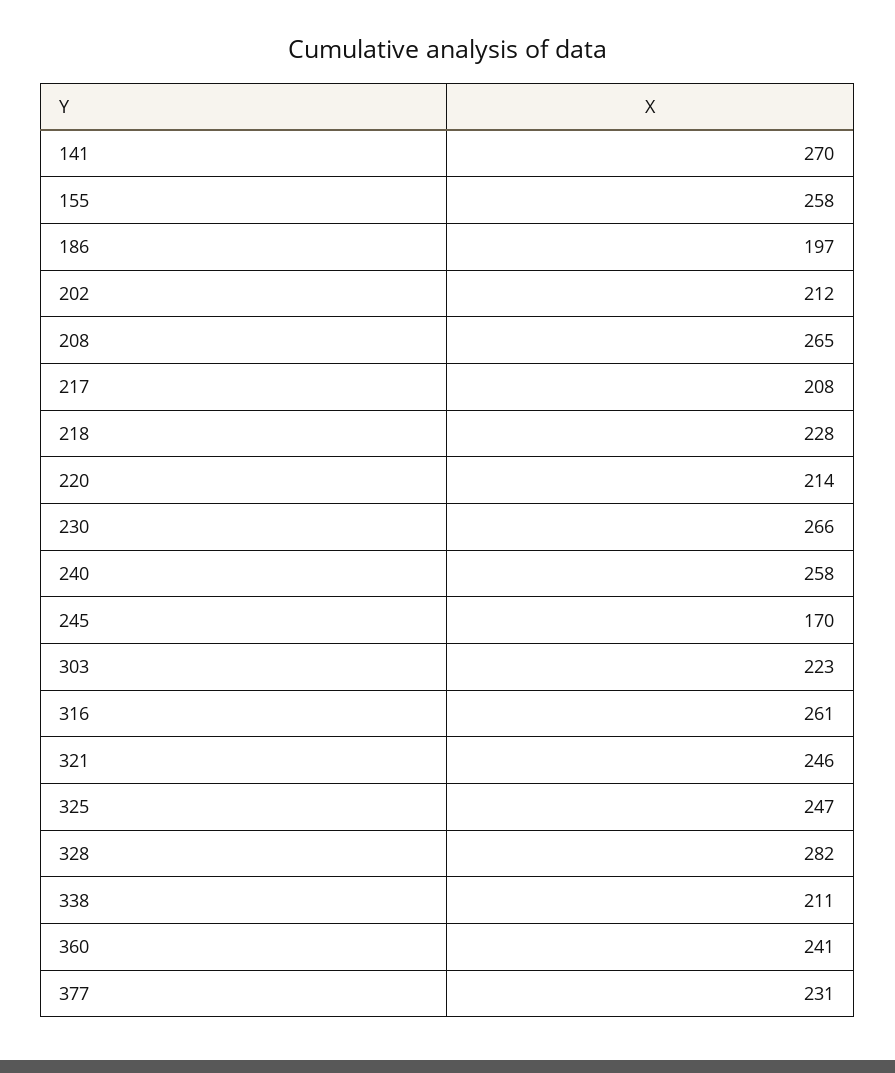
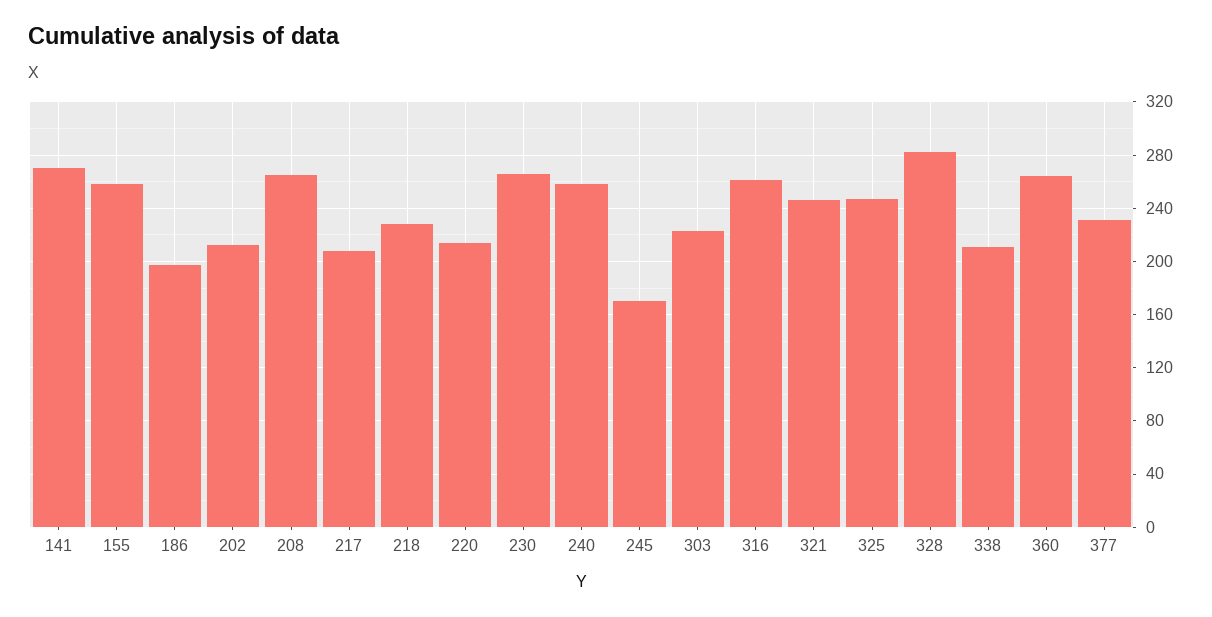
360: 241 -> 265

